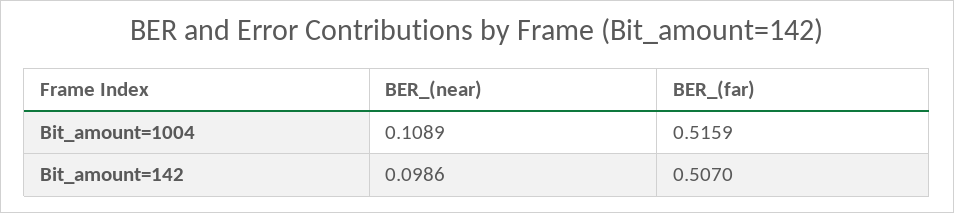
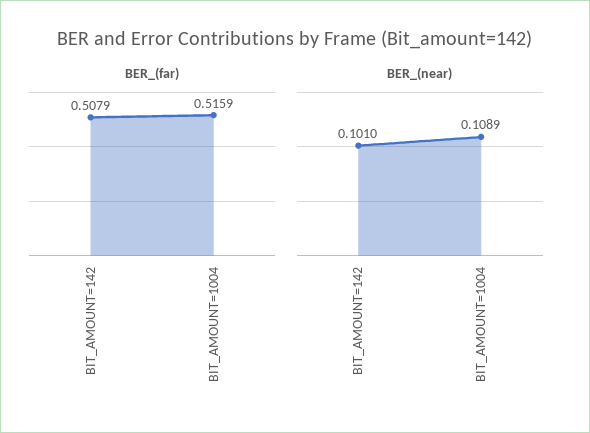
BER_(near), Bit_amount=142: 0.0986 -> 0.101
BER_(far), Bit_amount=142: 0.507 -> 0.5079

